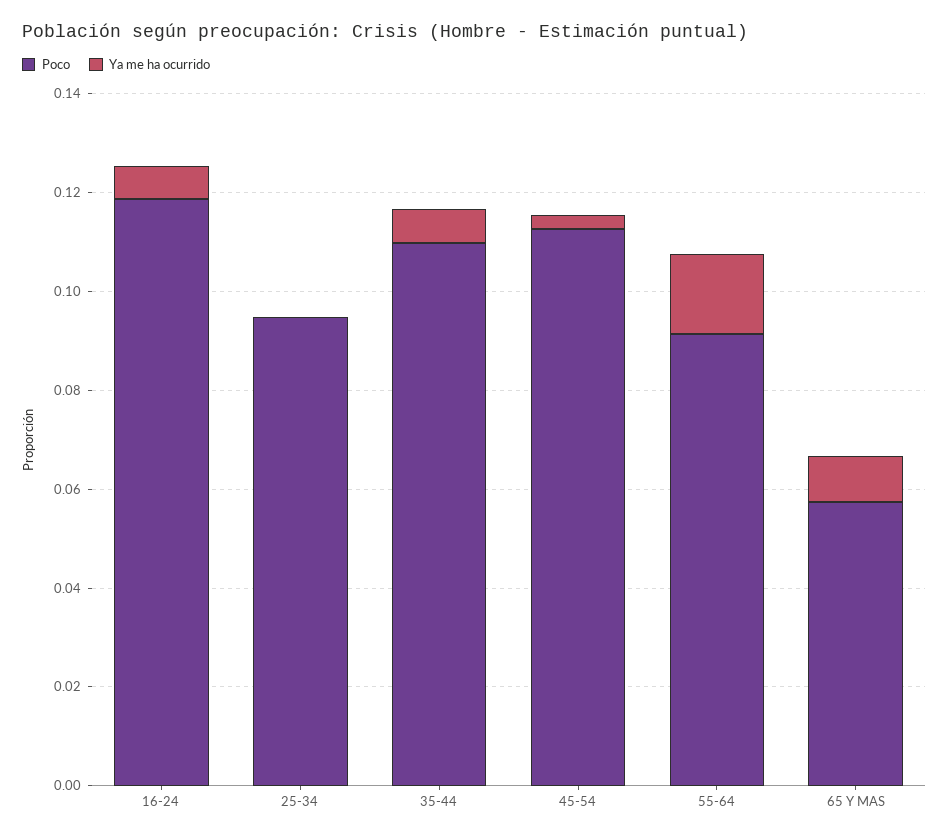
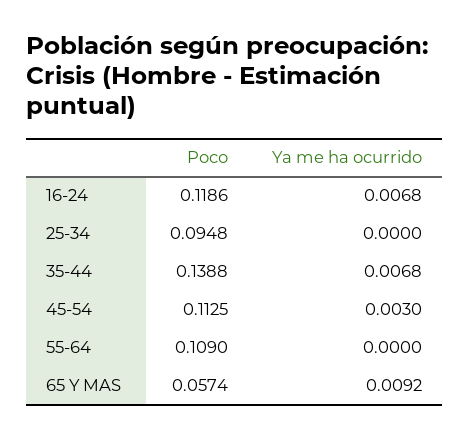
Poco, 35-44: 0.11 -> 0.1388
Poco, 55-64: 0.09 -> 0.109
Ya me ha ocurrido, 55-64: 0.015 -> 0

